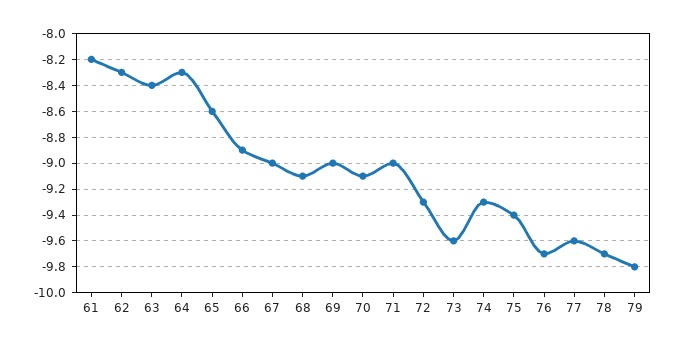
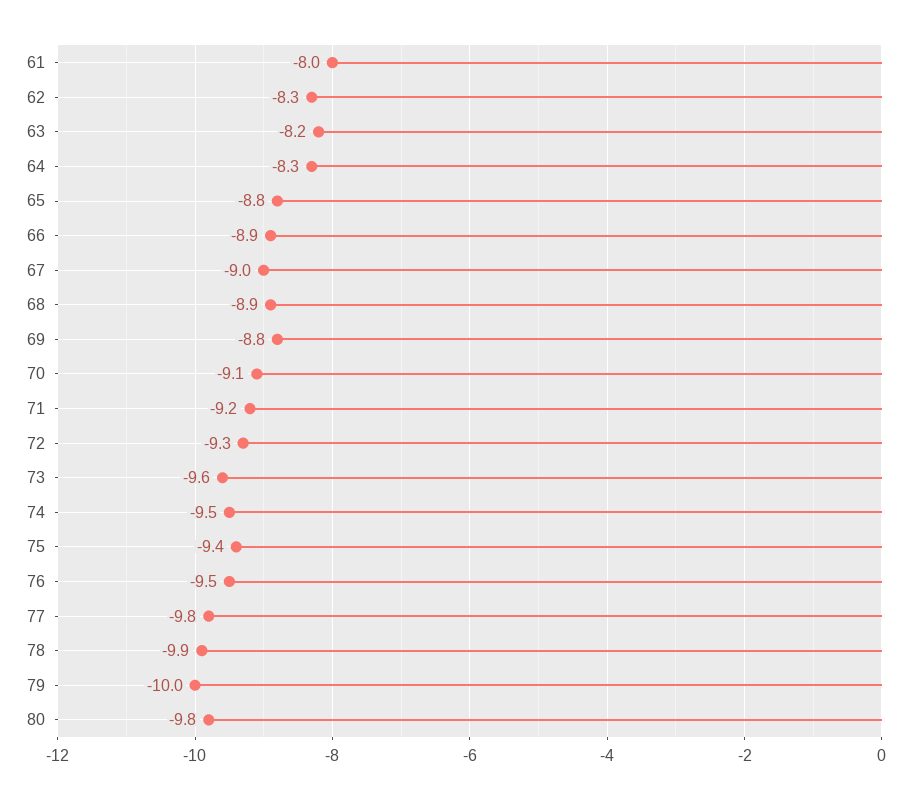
61: -8.2 -> -8
63: -8.4 -> -8.2
65: -8.6 -> -8.8
68: -9.1 -> -8.9
69: -9 -> -8.8
71: -9 -> -9.2
74: -9.3 -> -9.5
76: -9.7 -> -9.5
77: -9.6 -> -9.8
78: -9.7 -> -9.9
79: -9.8 -> -10
80: none -> -9.8

